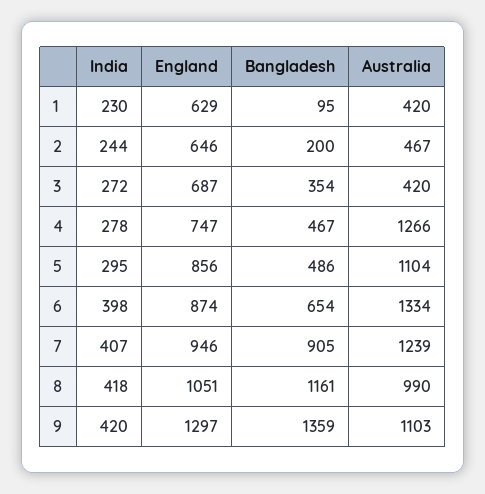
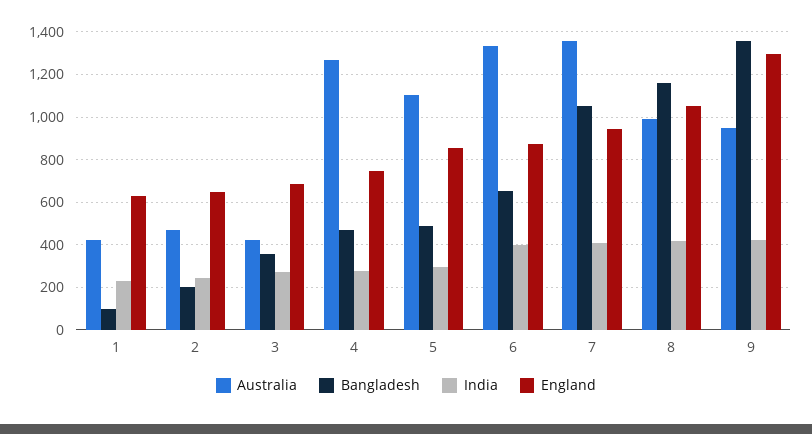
Bangladesh, 7: 905 -> 1050
Australia, 7: 1239 -> 1350
Australia, 9: 1103 -> 950

